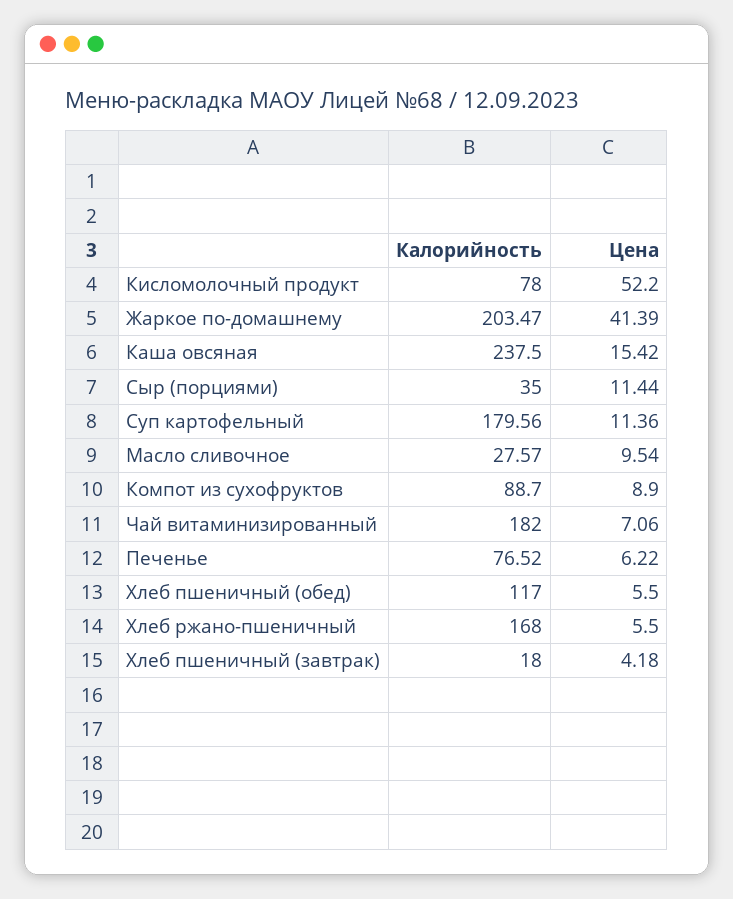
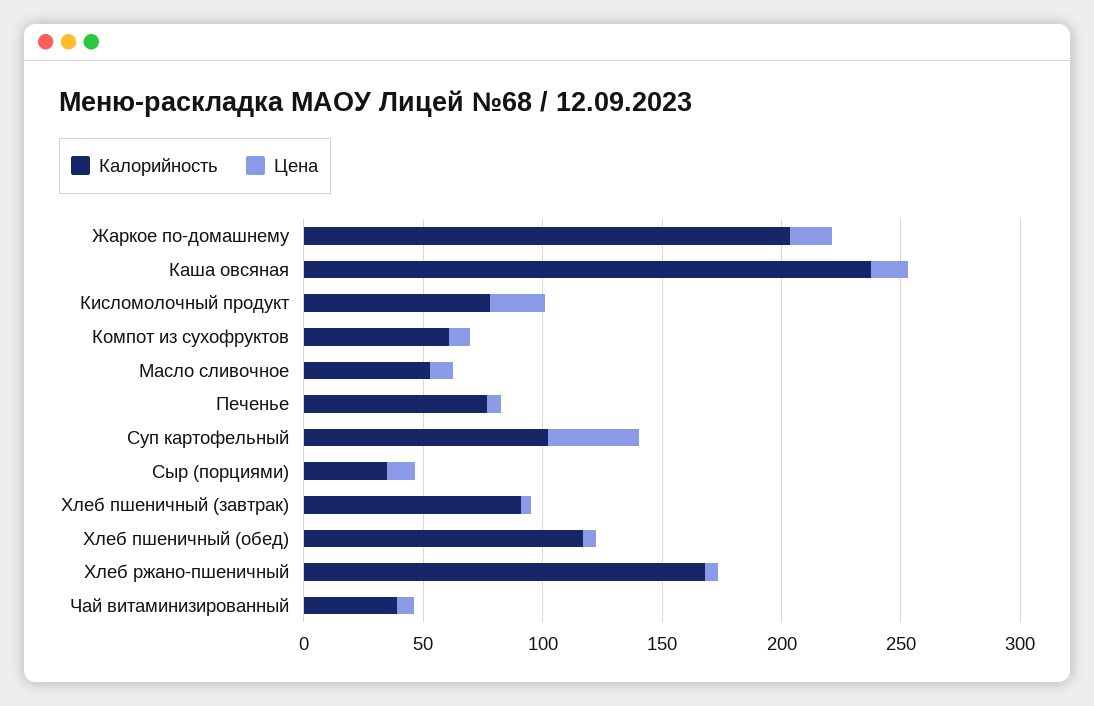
Цена, Кисломолочный продукт: 52.2 -> 20
Цена, Жаркое по-домашнему: 41.39 -> 20
Калорийность, Суп картофельный: 179.56 -> 100
Цена, Суп картофельный: 11.36 -> 40
Калорийность, Масло сливочное: 27.57 -> 50
Калорийность, Компот из сухофруктов: 88.7 -> 60
Калорийность, Чай витаминизированный: 182 -> 40
Калорийность, Хлеб пшеничный (завтрак): 18 -> 90

